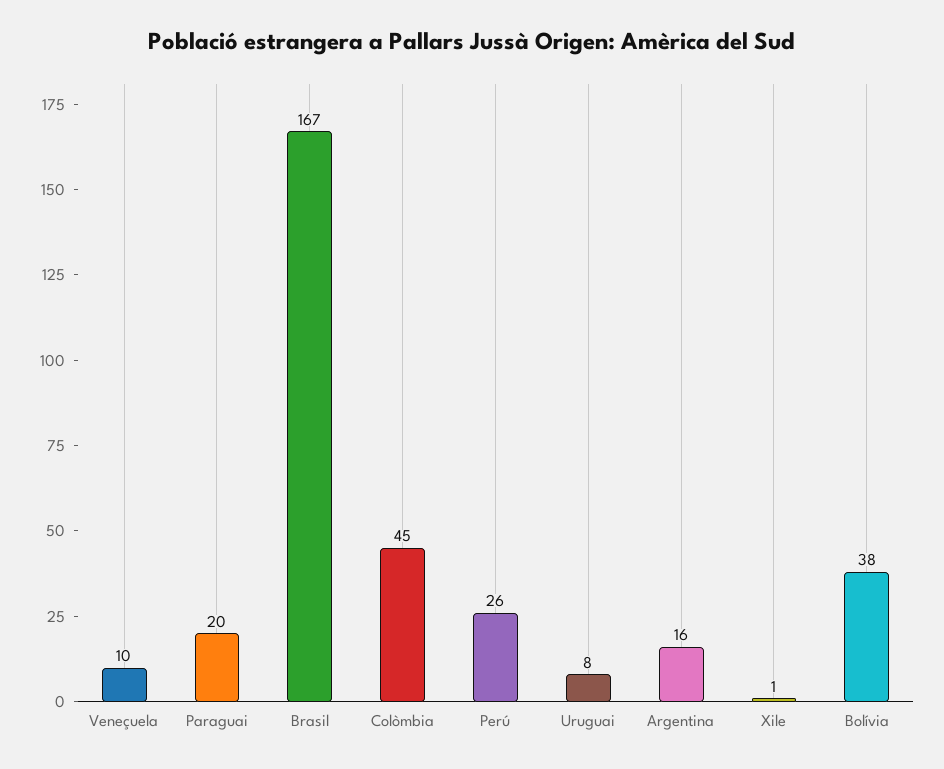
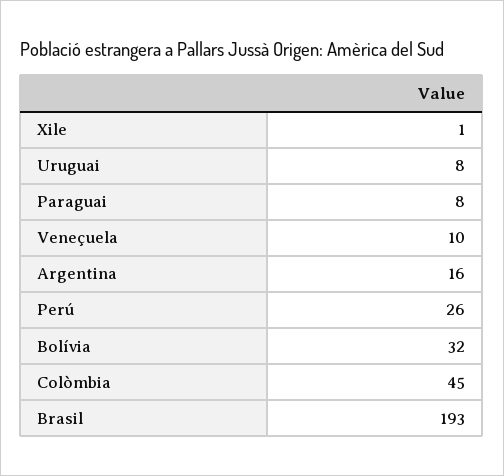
Paraguai: 20 -> 8
Brasil: 167 -> 193
Bolívia: 38 -> 32

